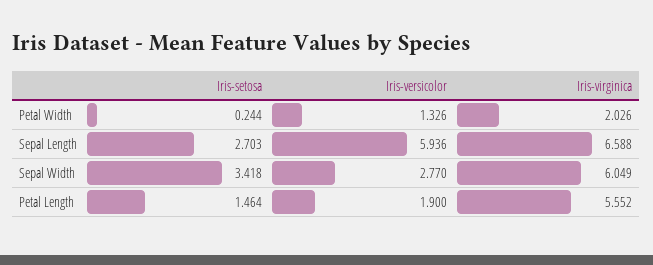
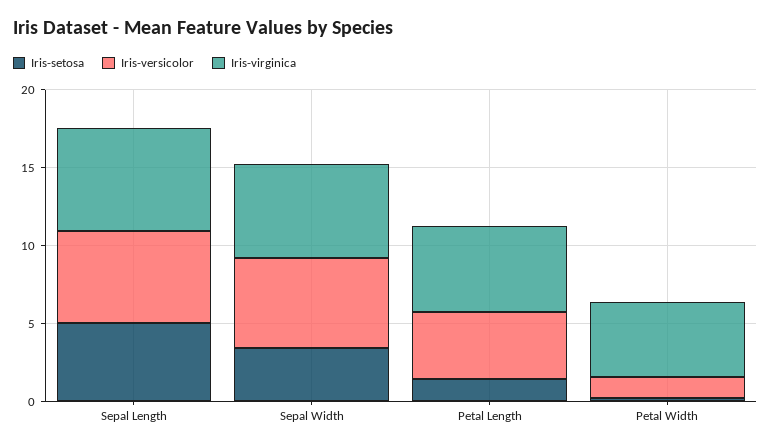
Iris-virginica, Petal Width: 2.026 -> 5
Iris-setosa, Sepal Length: 2.703 -> 5
Iris-versicolor, Sepal Width: 2.77 -> 6
Iris-versicolor, Petal Length: 1.9 -> 4

